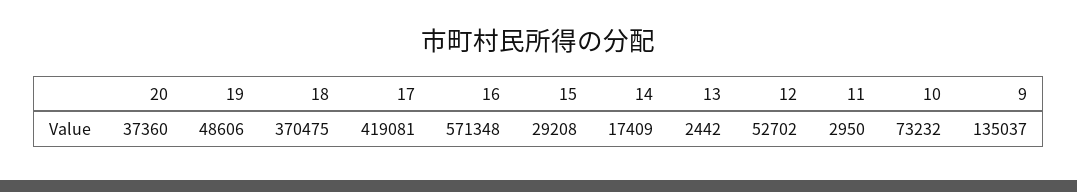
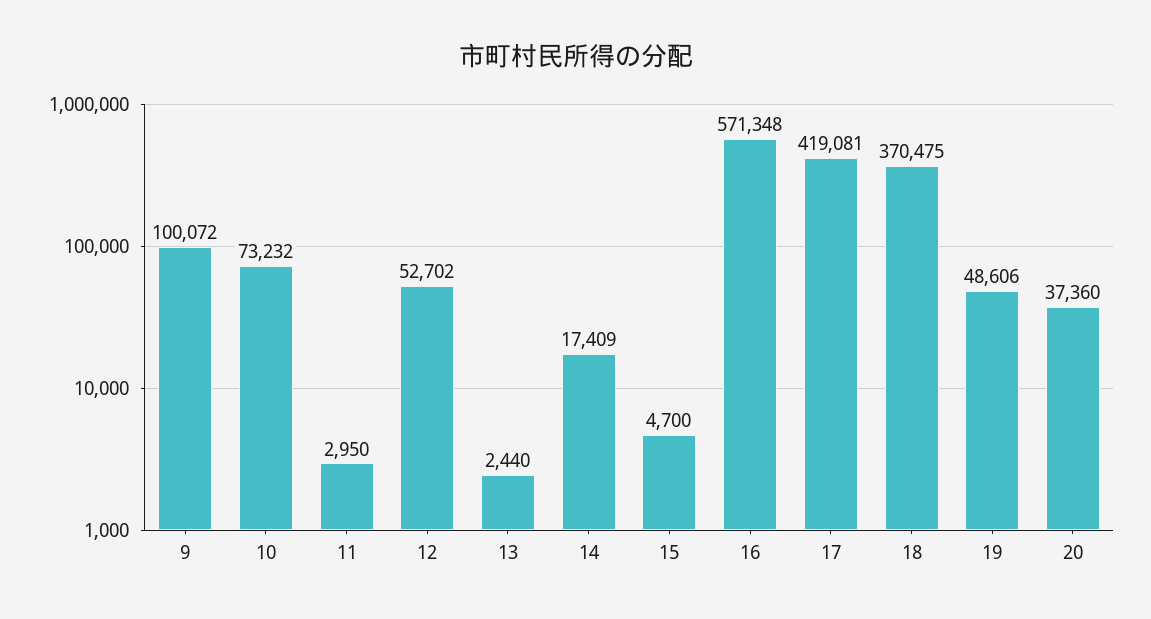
15: 29208 -> 4700
13: 2442 -> 2440
9: 135037 -> 100072

